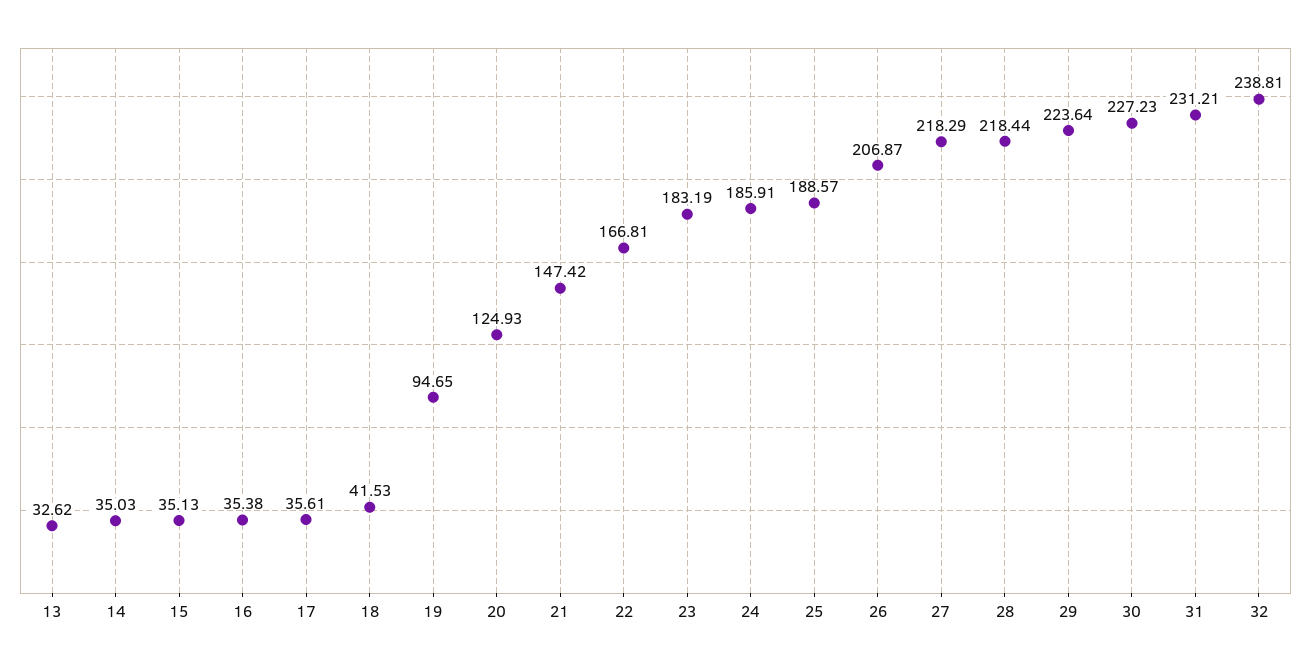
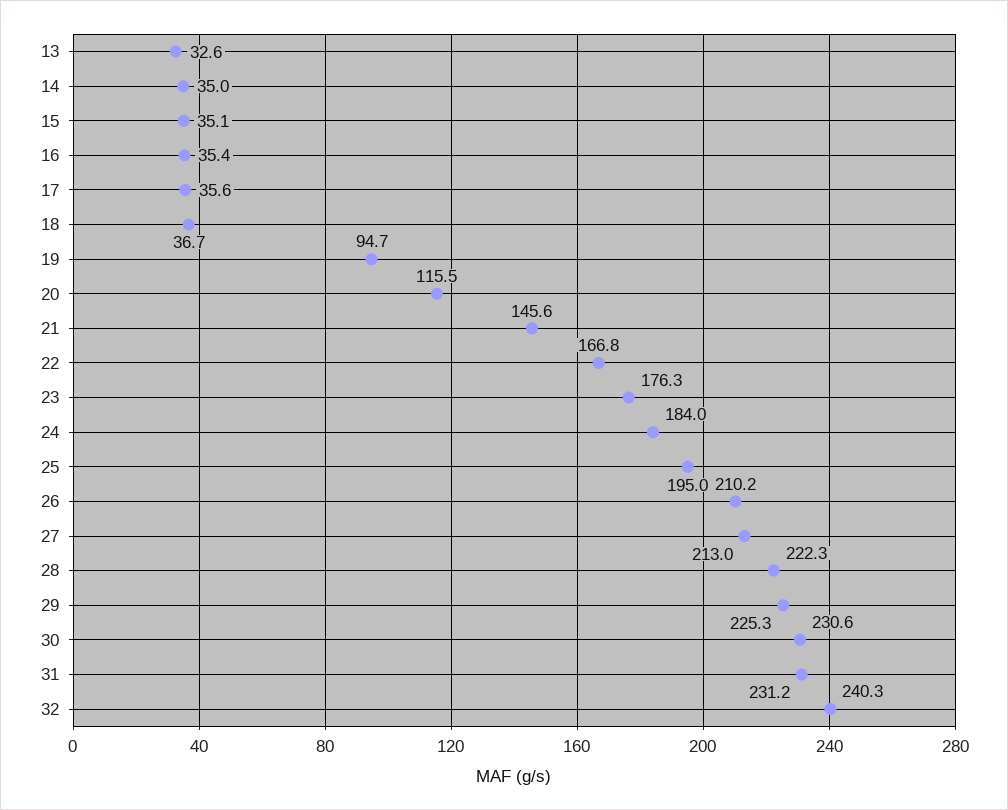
18: 41.53 -> 36.7
20: 124.93 -> 115.5
21: 147.42 -> 145.6
23: 183.19 -> 176.3
24: 185.91 -> 184
25: 188.57 -> 195
26: 206.87 -> 210.2
27: 218.29 -> 213
28: 218.44 -> 222.3
29: 223.64 -> 225.3
30: 227.23 -> 230.6
32: 238.81 -> 240.3

